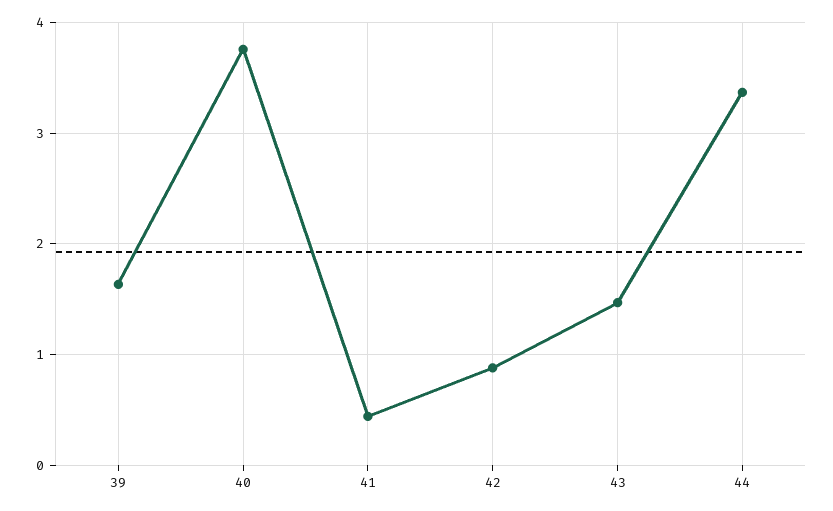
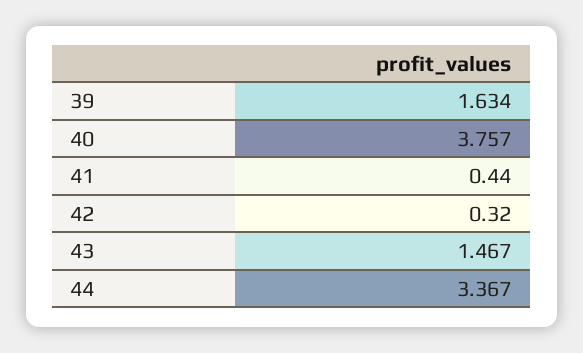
42: 0.9 -> 0.32

